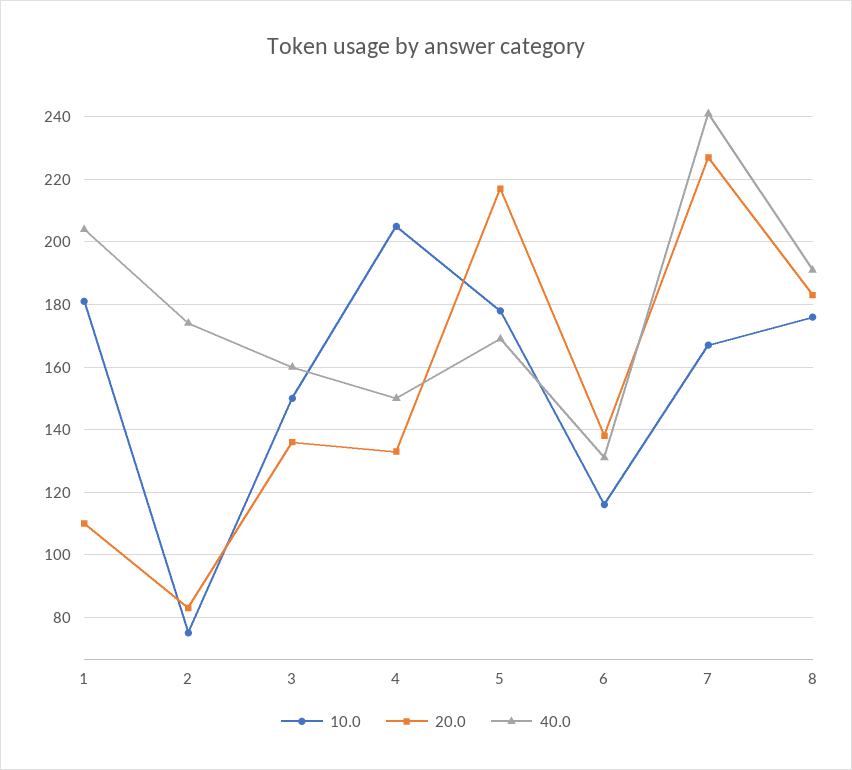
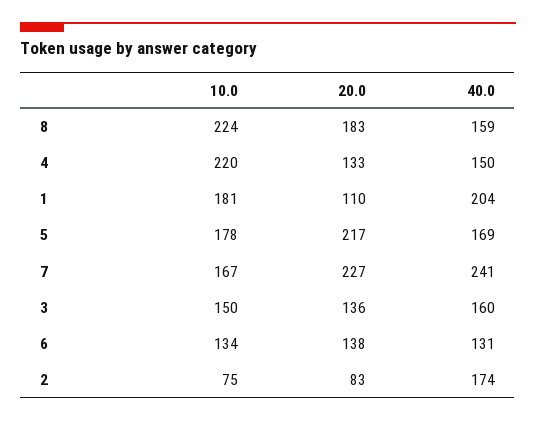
10.0, 4: 205 -> 220
10.0, 6: 115 -> 134
10.0, 8: 175 -> 224
40.0, 8: 190 -> 159

